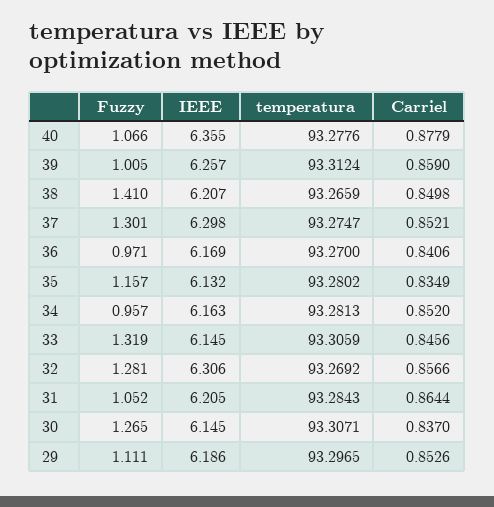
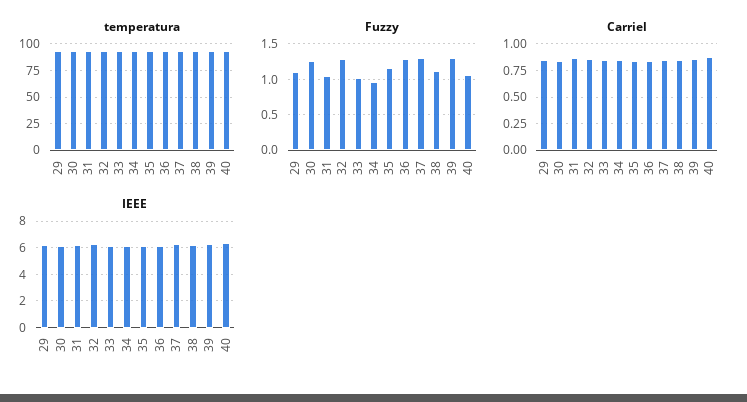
Fuzzy, 39: 1.005 -> 1.3
Fuzzy, 38: 1.41 -> 1.1
Fuzzy, 36: 0.971 -> 1.3
Fuzzy, 33: 1.319 -> 1

